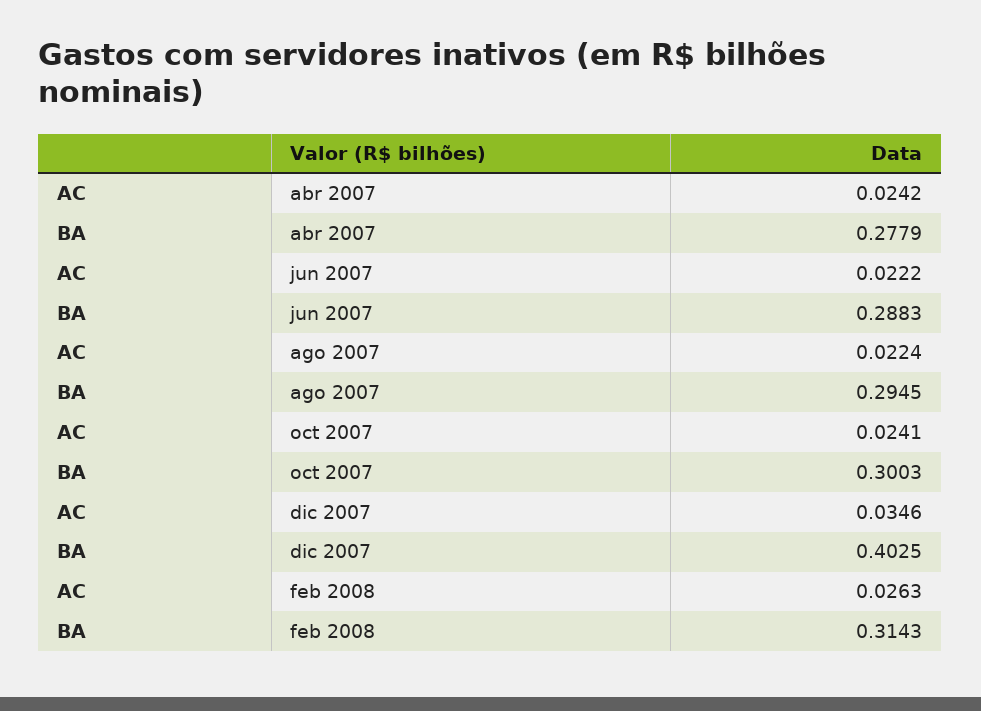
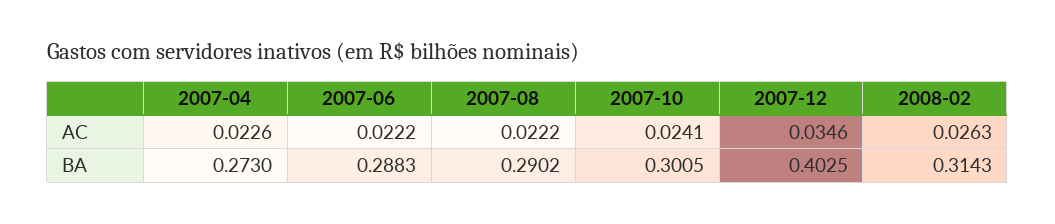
AC, abr 2007: 0.0242 -> 0.0226
BA, abr 2007: 0.2779 -> 0.273
AC, ago 2007: 0.0224 -> 0.0222
BA, ago 2007: 0.2945 -> 0.2902
BA, oct 2007: 0.3003 -> 0.3005

